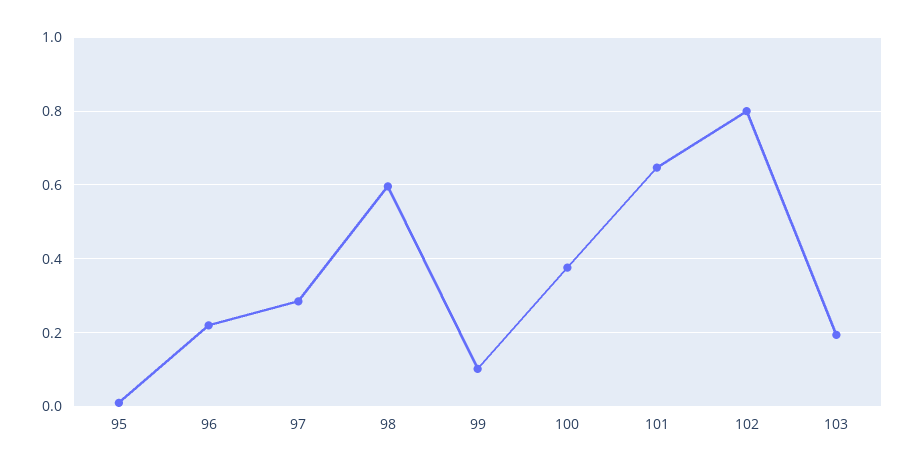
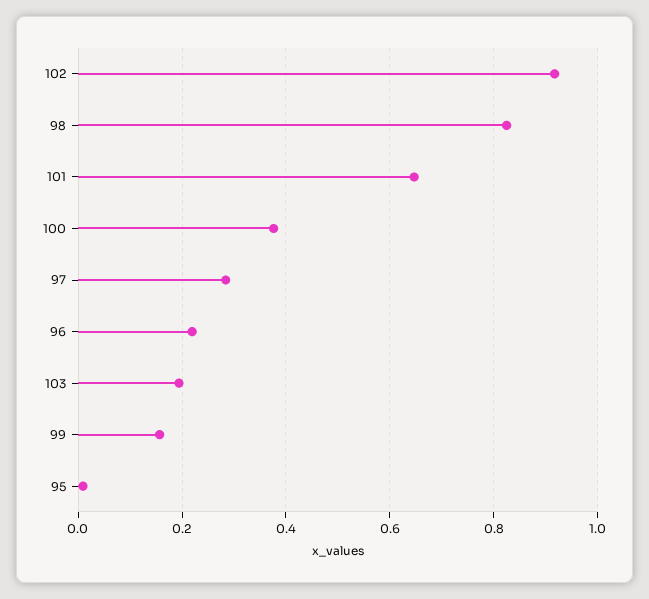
98: 0.6 -> 0.82
99: 0.1 -> 0.16
102: 0.8 -> 0.92

